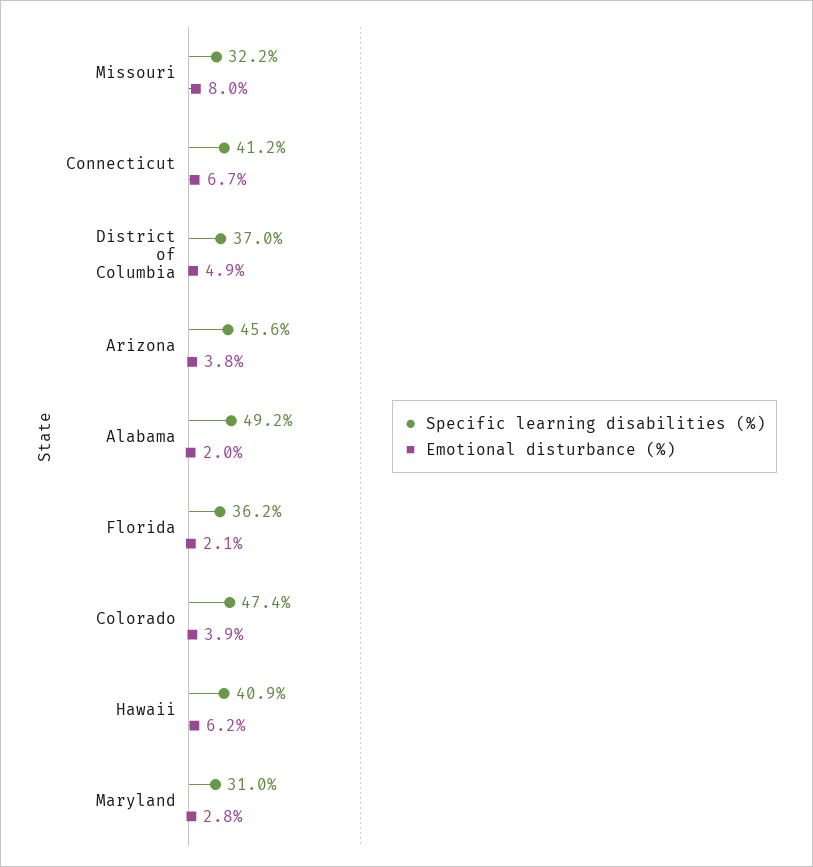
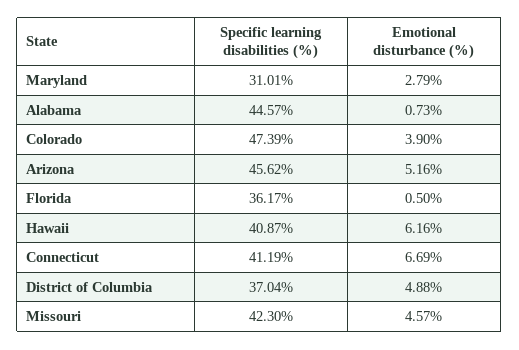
Specific learning disabilities (%), Missouri: 32.2 -> 42.3
Emotional disturbance (%), Missouri: 8 -> 4.57
Emotional disturbance (%), Arizona: 3.8 -> 5.16
Specific learning disabilities (%), Alabama: 49.2 -> 44.57
Emotional disturbance (%), Alabama: 2 -> 0.73
Emotional disturbance (%), Florida: 2.1 -> 0.5

